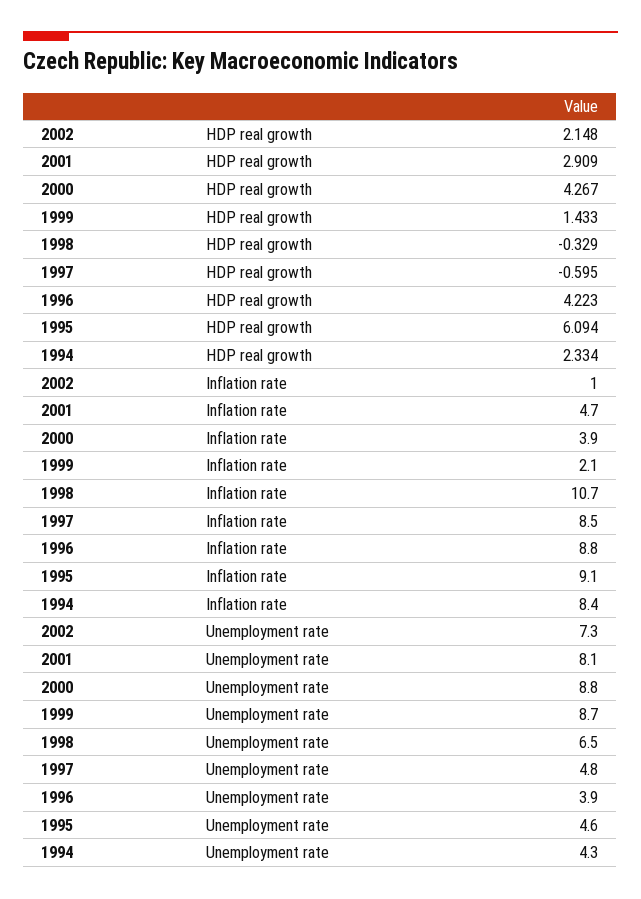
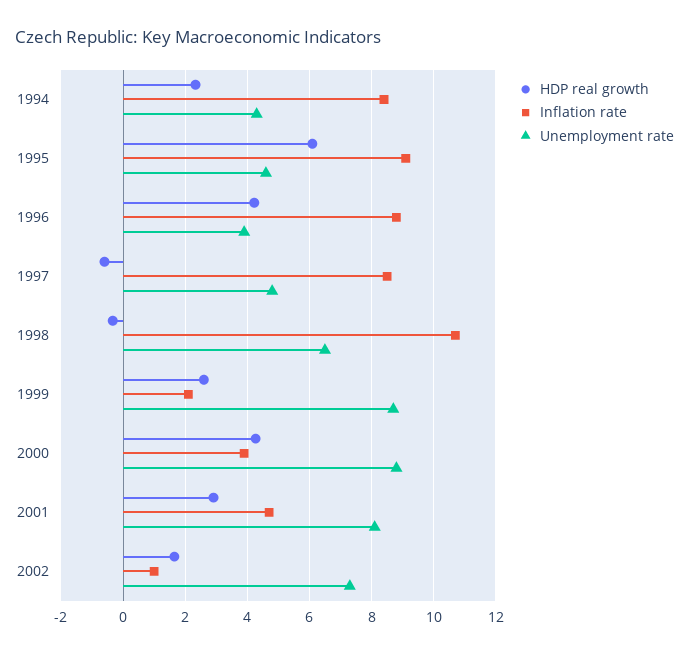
HDP real growth, 2002: 2.148 -> 1.6
HDP real growth, 1999: 1.433 -> 2.6

